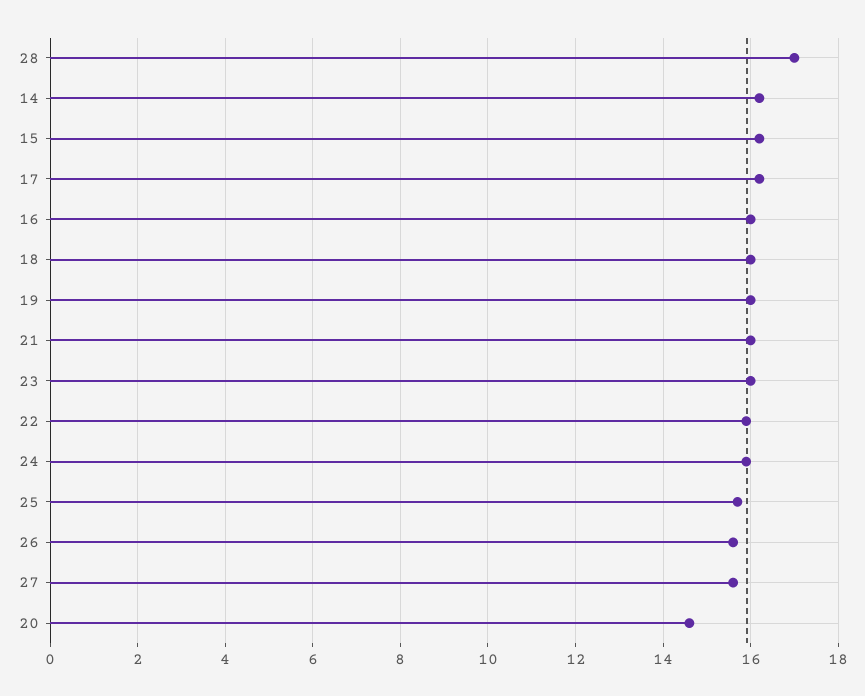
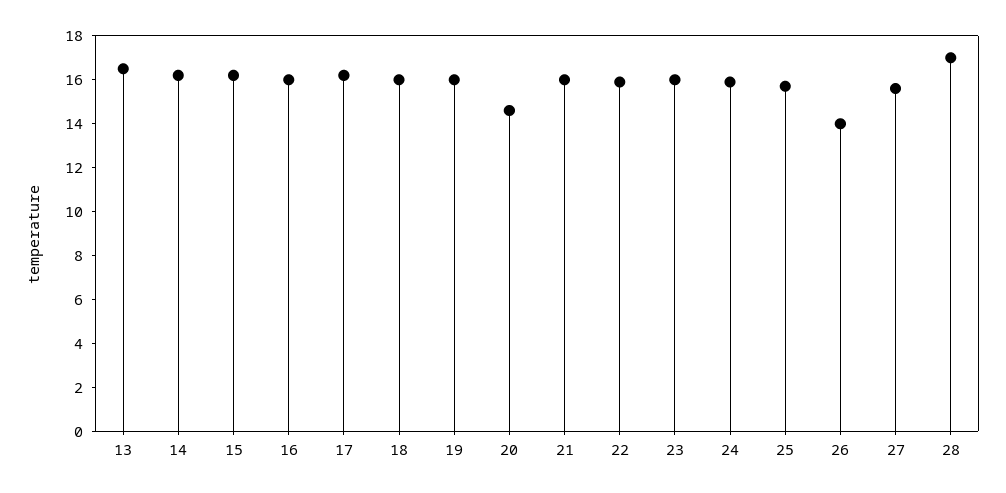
26: 15.5 -> 14
13: none -> 16.5

